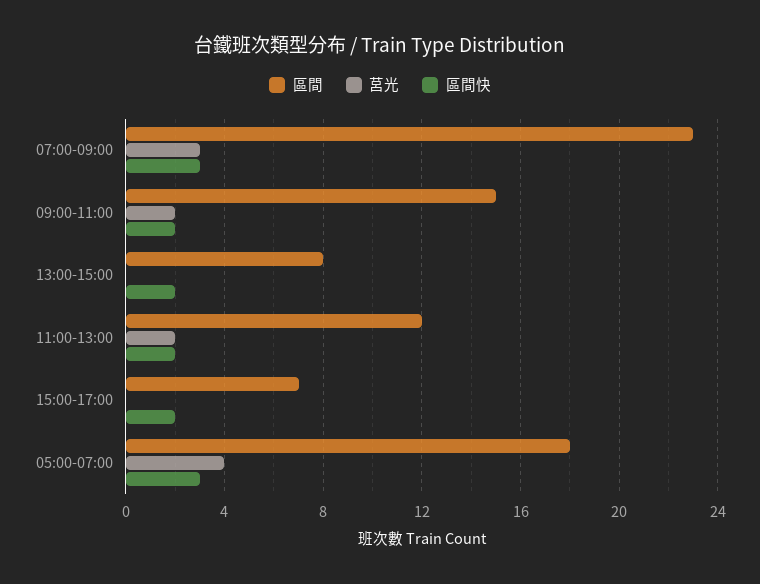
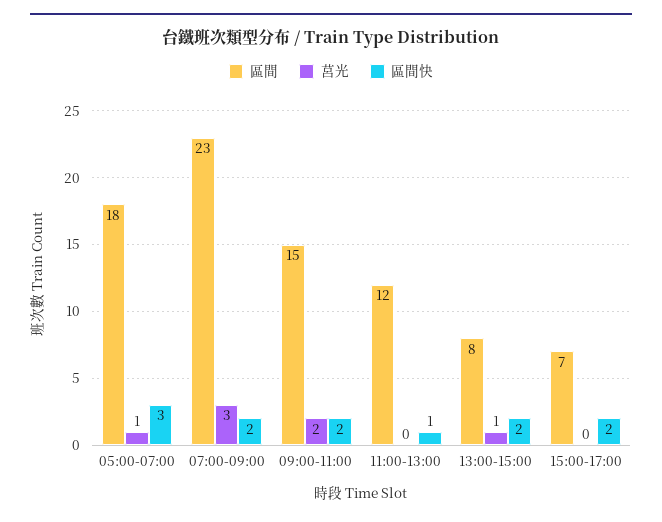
區間快, 07:00-09:00: 3 -> 2
莒光, 13:00-15:00: 0 -> 1
莒光, 11:00-13:00: 2 -> 0
區間快, 11:00-13:00: 2 -> 1
莒光, 05:00-07:00: 4 -> 1

